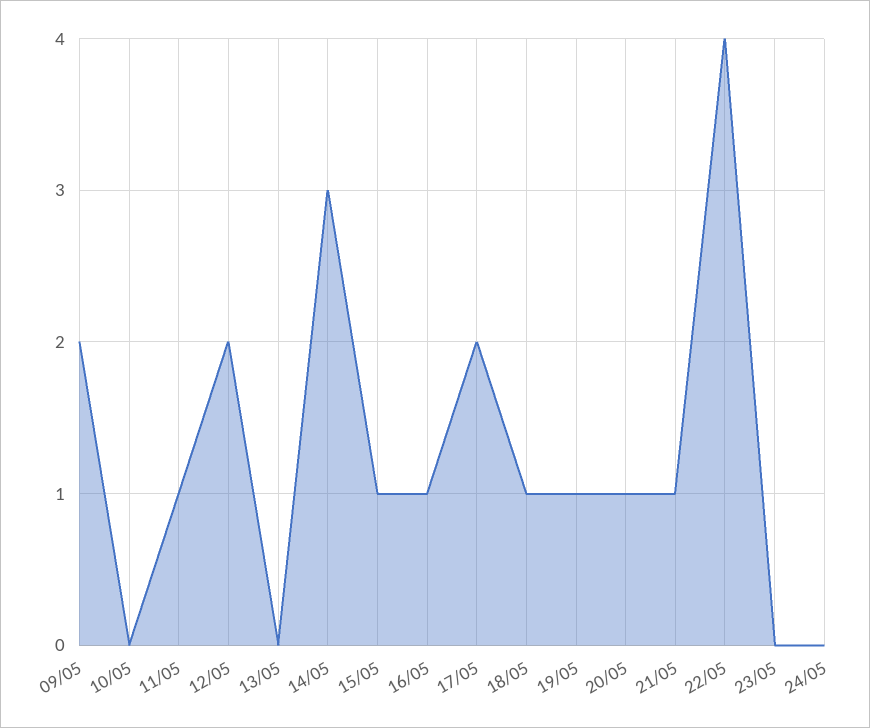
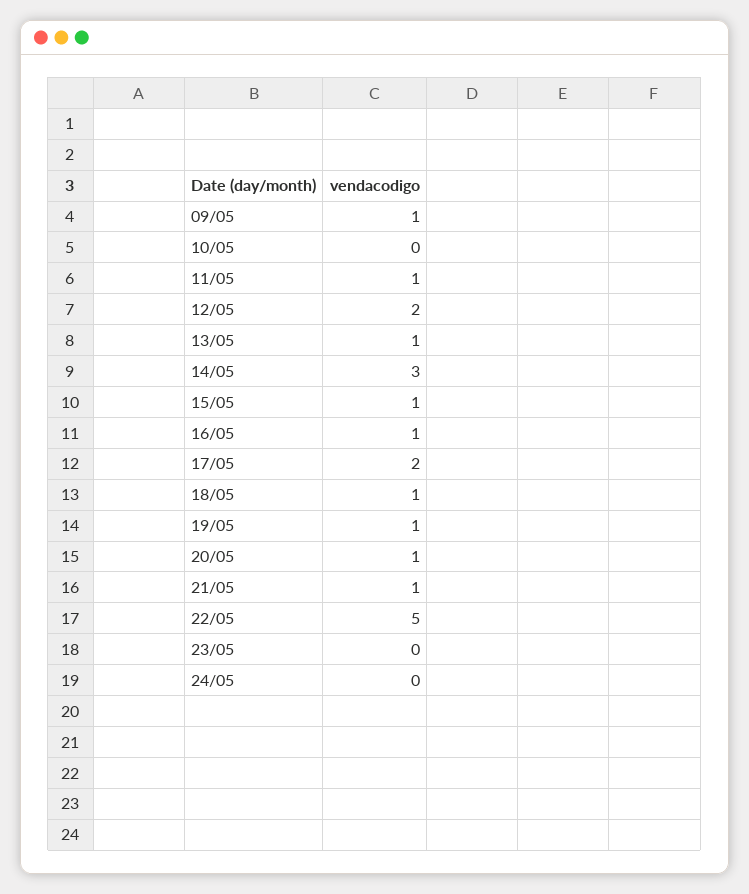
09/05: 2 -> 1
13/05: 0 -> 1
22/05: 4 -> 5

